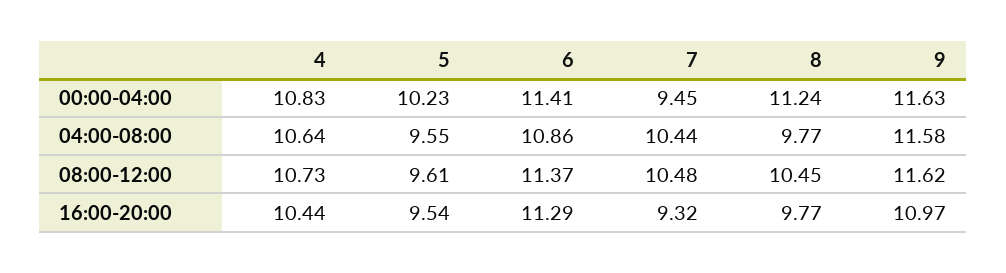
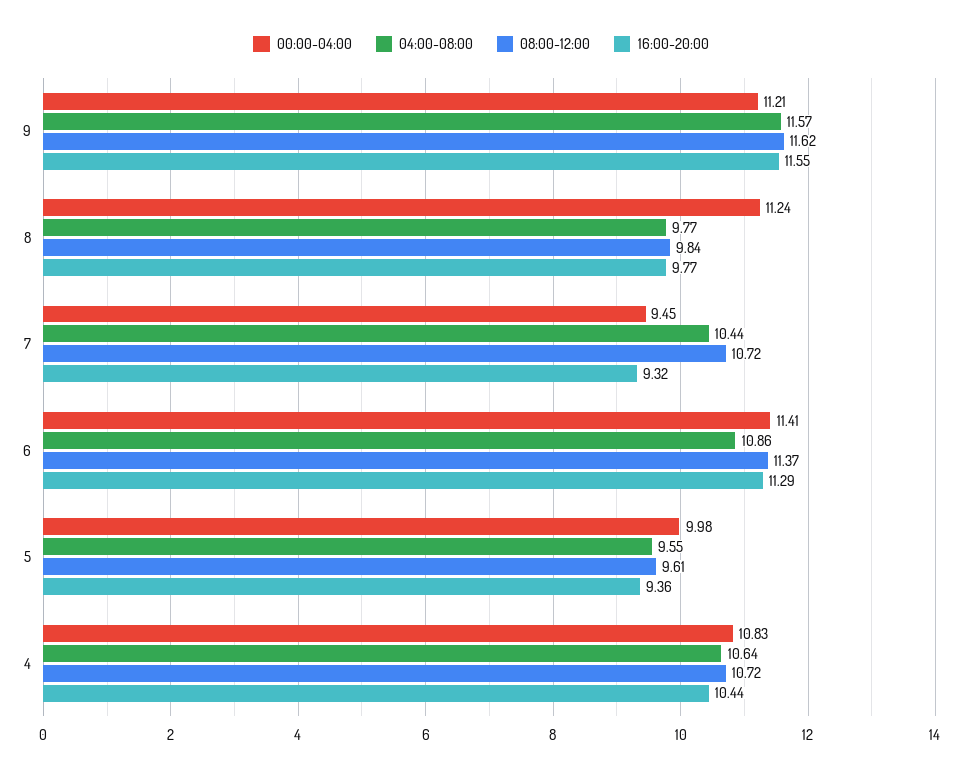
00:00-04:00, 5: 10.23 -> 9.98
00:00-04:00, 9: 11.63 -> 11.21
04:00-08:00, 9: 11.58 -> 11.57
08:00-12:00, 4: 10.73 -> 10.72
08:00-12:00, 7: 10.48 -> 10.72
08:00-12:00, 8: 10.45 -> 9.84
16:00-20:00, 5: 9.54 -> 9.36
16:00-20:00, 9: 10.97 -> 11.55

